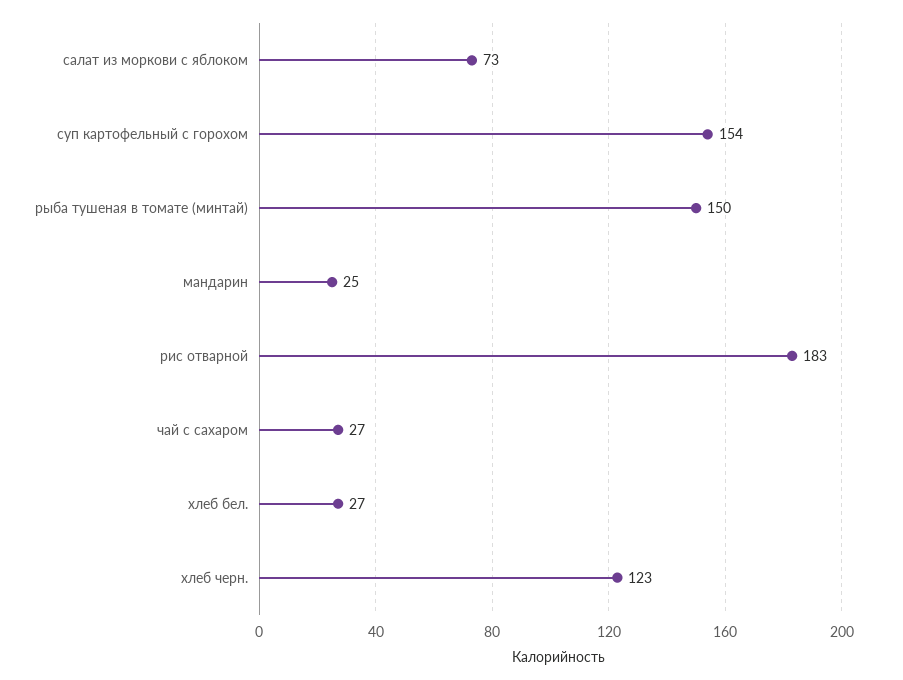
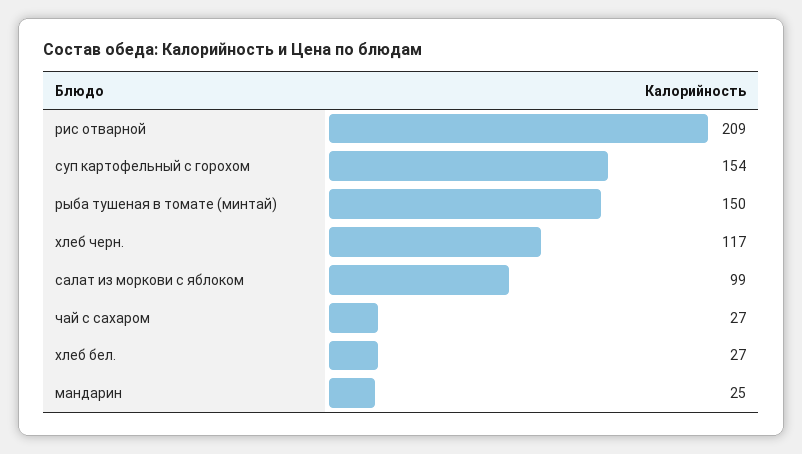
салат из моркови с яблоком: 73 -> 99
рис отварной: 183 -> 209
хлеб черн.: 123 -> 117

